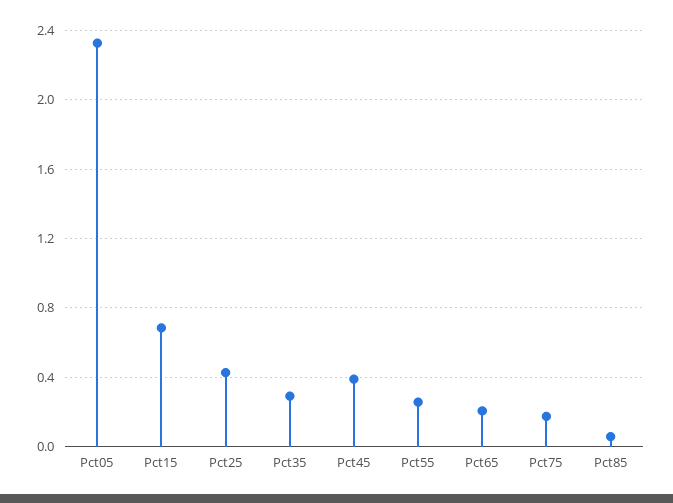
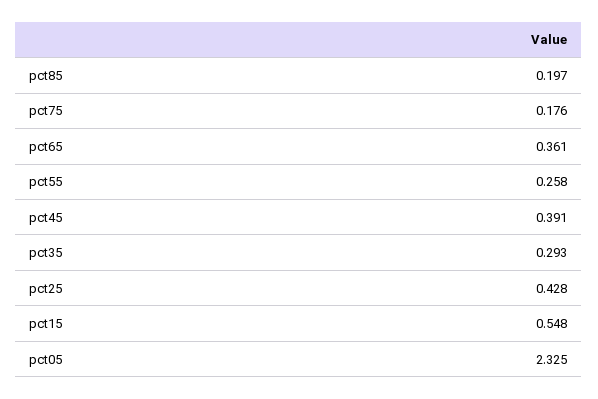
Pct15: 0.7 -> 0.548
Pct65: 0.2 -> 0.361
Pct85: 0.05 -> 0.197

